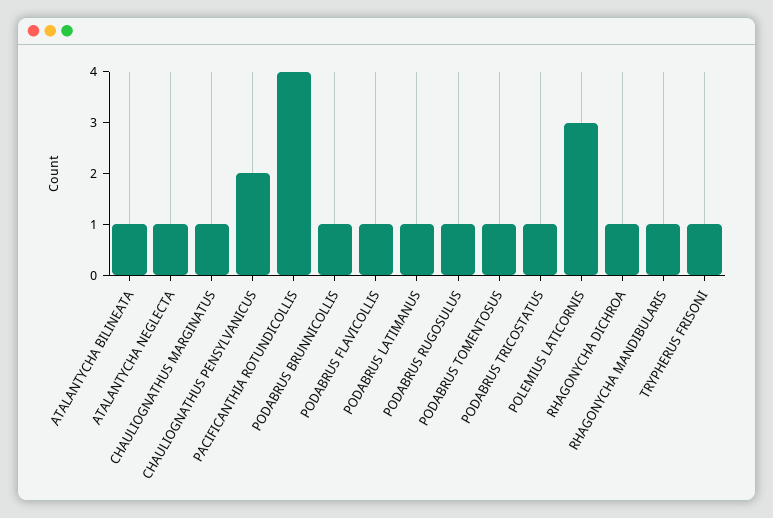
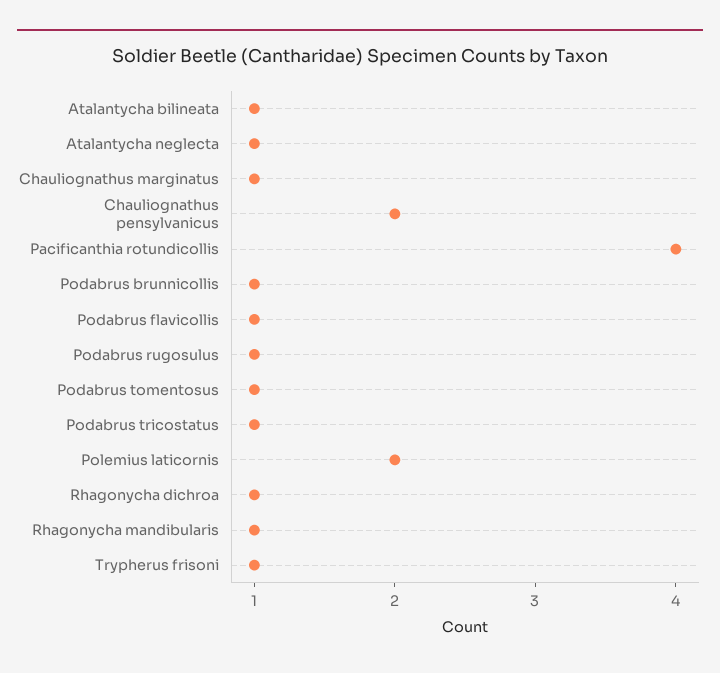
PODABRUS LATIMANUS: 1 -> none
POLEMIUS LATICORNIS: 3 -> 2

